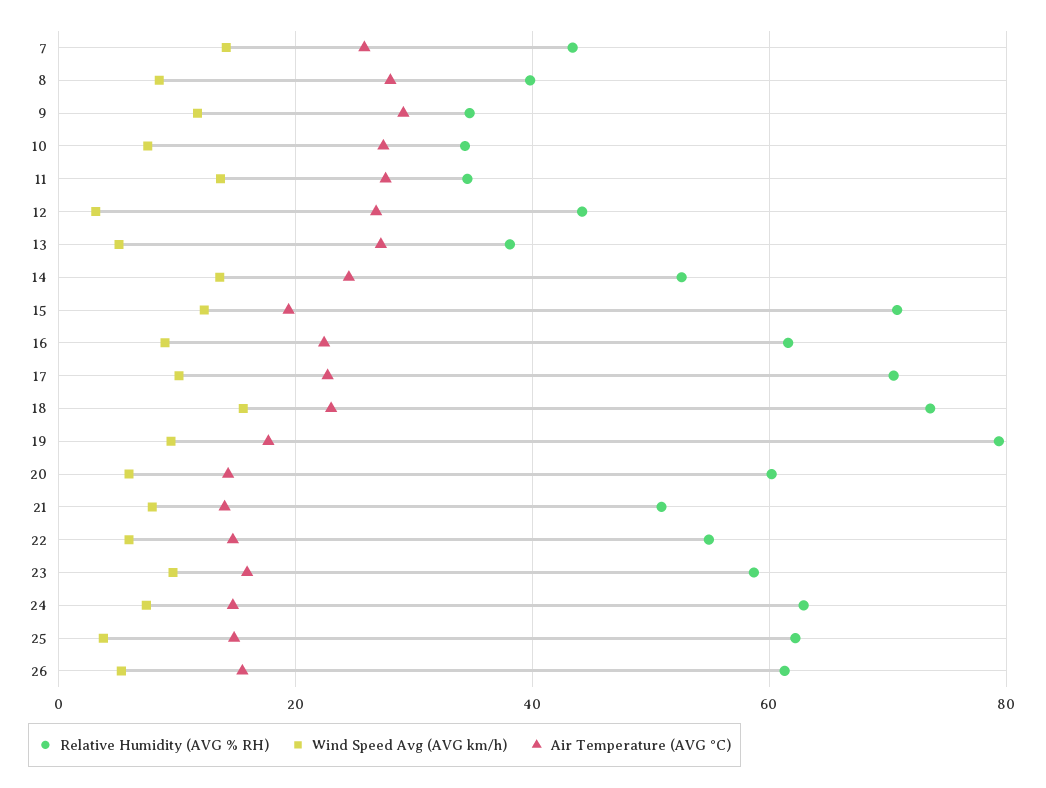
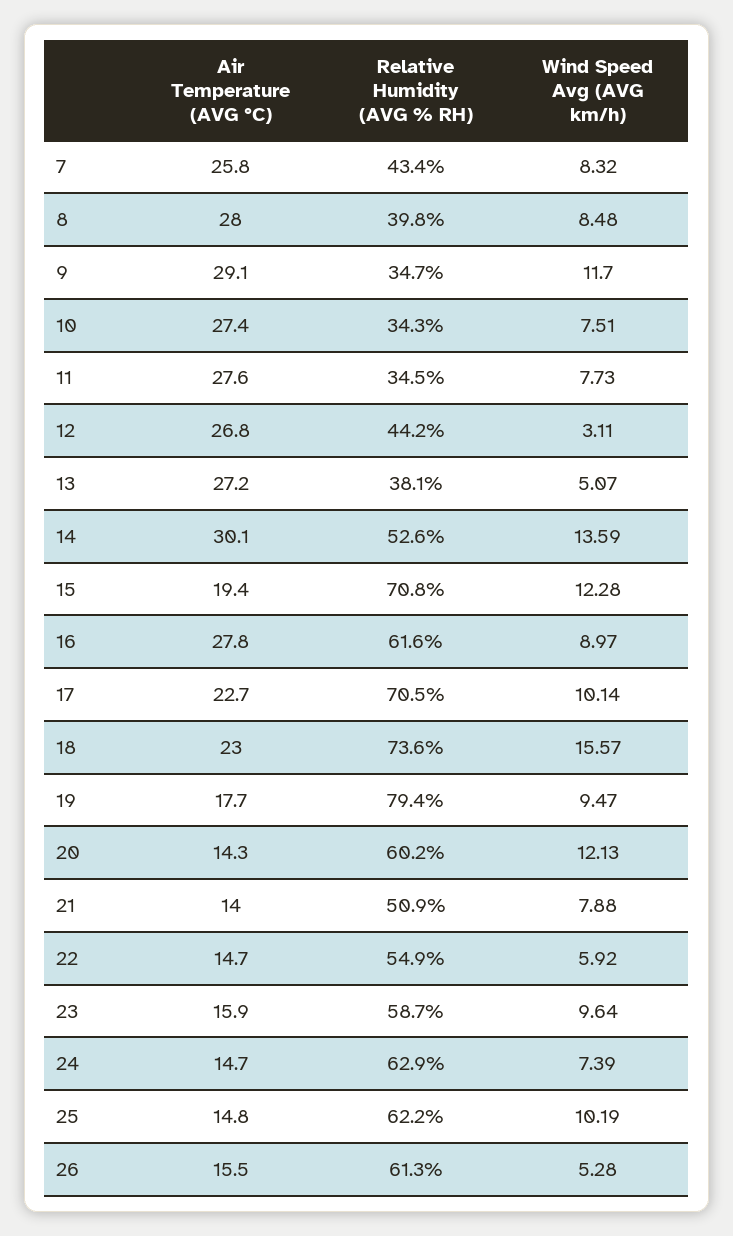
Wind Speed Avg (AVG km/h), 7: 14 -> 8.32
Wind Speed Avg (AVG km/h), 11: 14 -> 7.73
Air Temperature (AVG °C), 14: 24 -> 30.1
Air Temperature (AVG °C), 16: 22 -> 27.8
Wind Speed Avg (AVG km/h), 20: 6 -> 12.13
Wind Speed Avg (AVG km/h), 25: 4 -> 10.19

